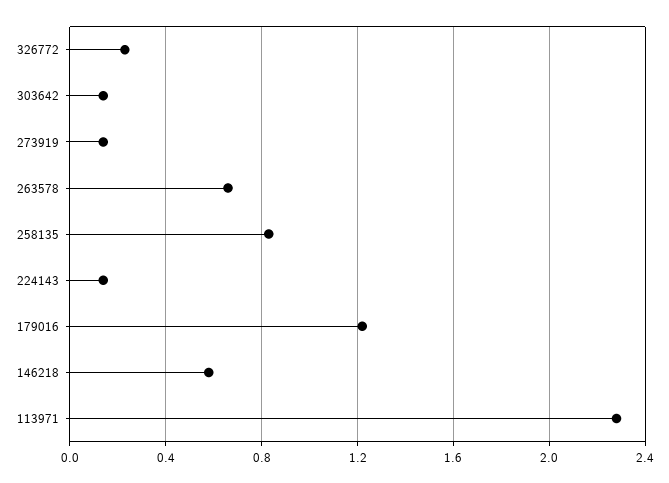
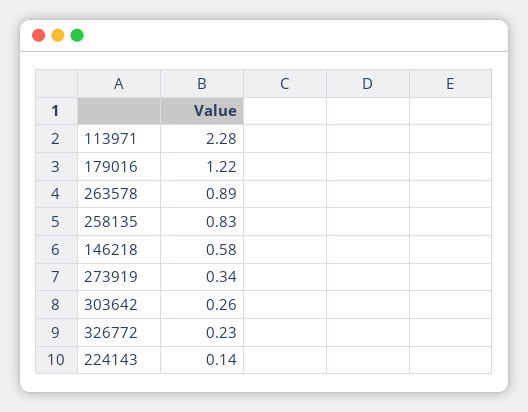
303642: 0.15 -> 0.26
273919: 0.15 -> 0.34
263578: 0.65 -> 0.89

